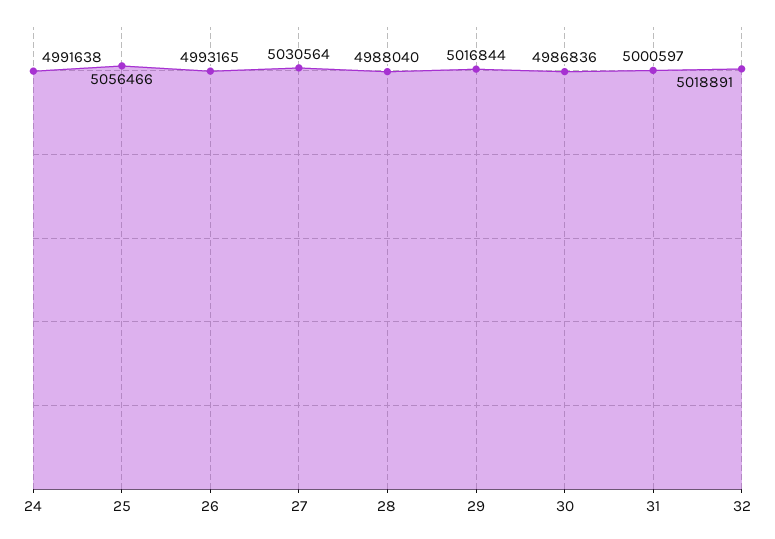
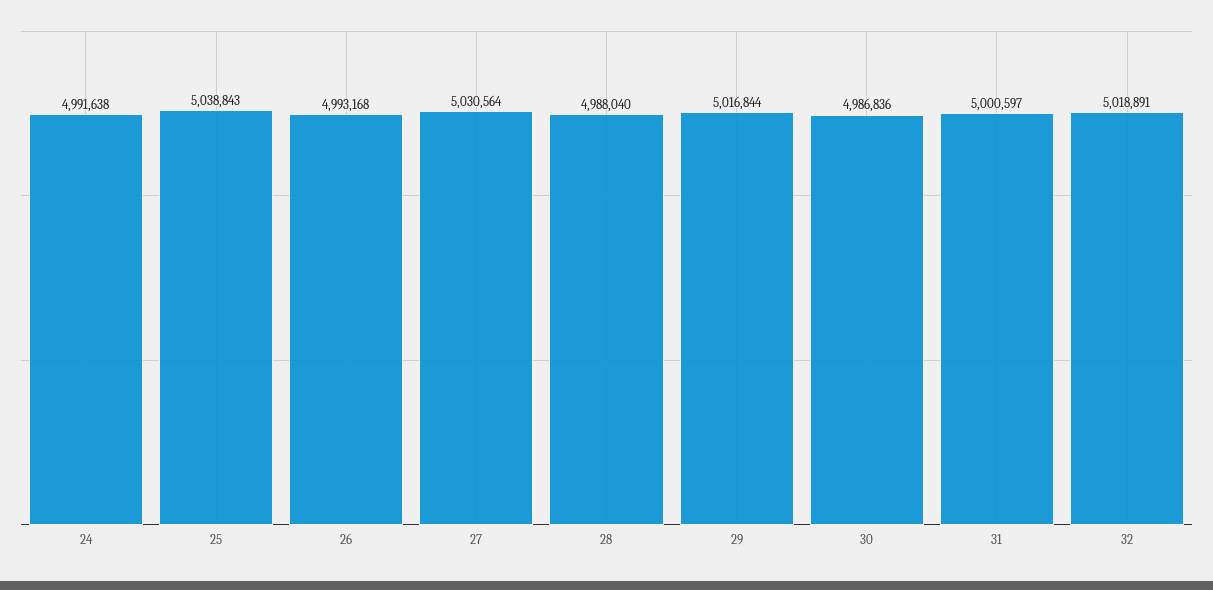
25: 5056466 -> 5038843
26: 4993165 -> 4993168

